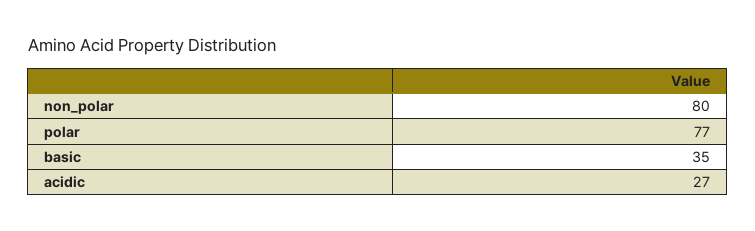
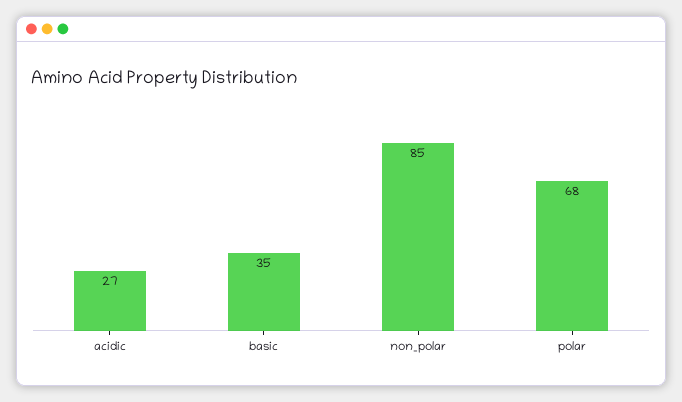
non_polar: 80 -> 85
polar: 77 -> 68

